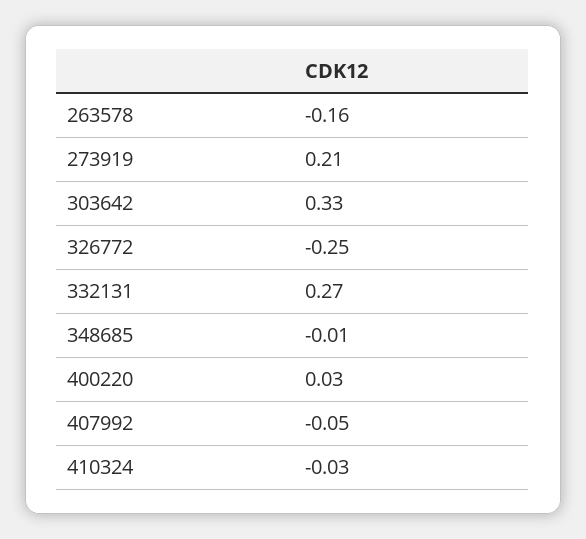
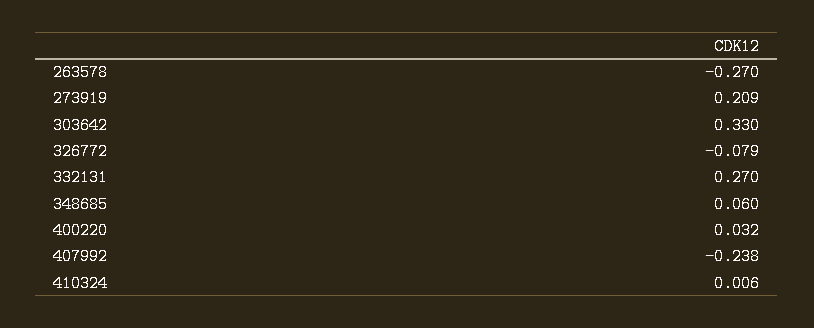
263578: -0.16 -> -0.27
326772: -0.25 -> -0.079
348685: -0.01 -> 0.06
407992: -0.05 -> -0.238
410324: -0.03 -> 0.006

